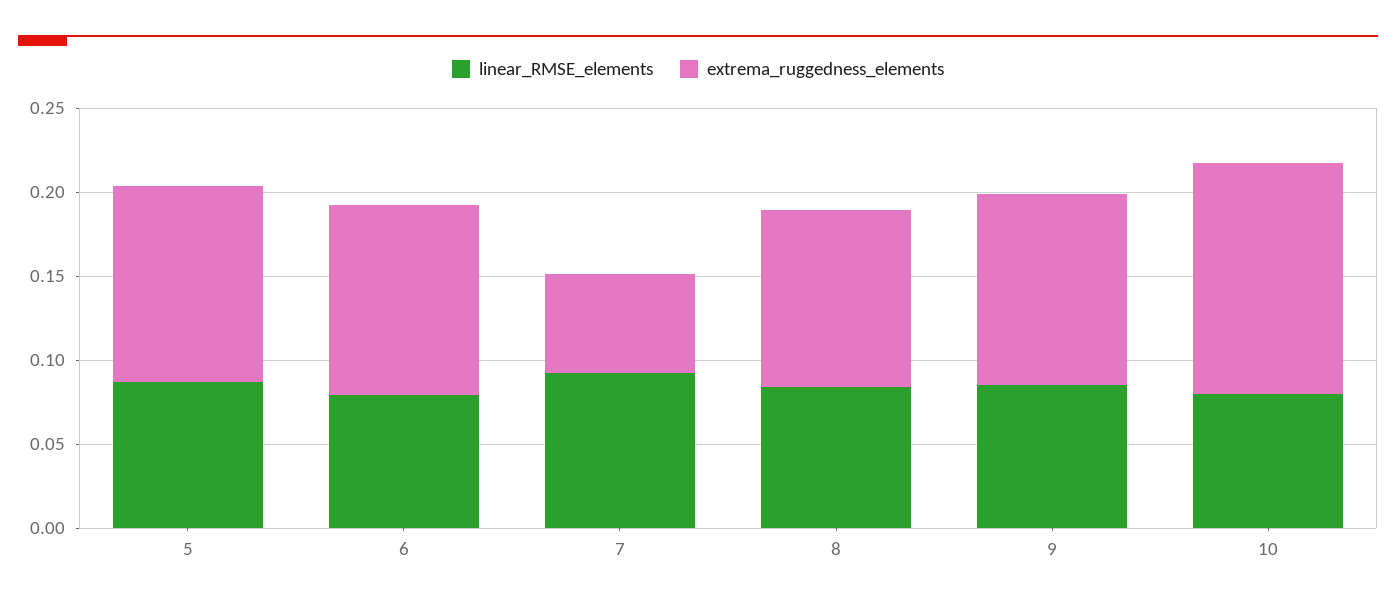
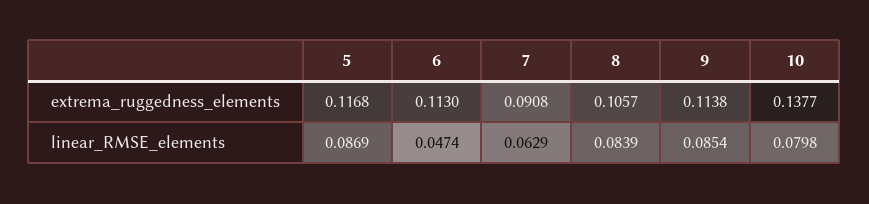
linear_RMSE_elements, 6: 0.08 -> 0.0474
linear_RMSE_elements, 7: 0.09 -> 0.0629
extrema_ruggedness_elements, 7: 0.06 -> 0.0908

